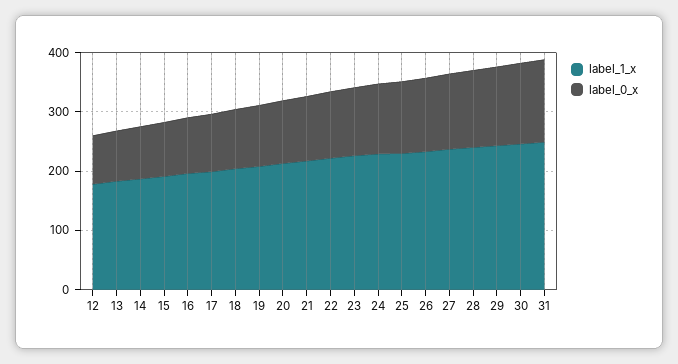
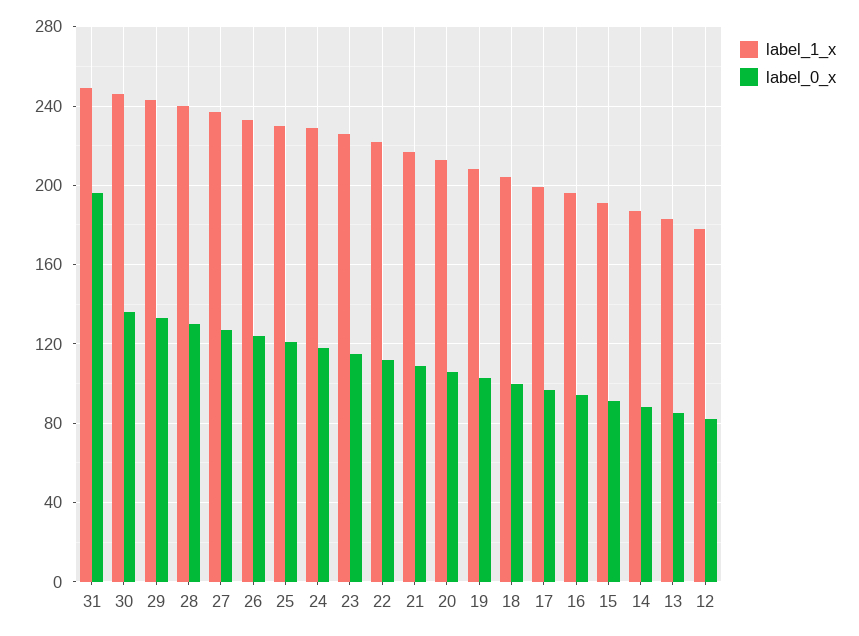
label_0_x, 31: 140 -> 195

